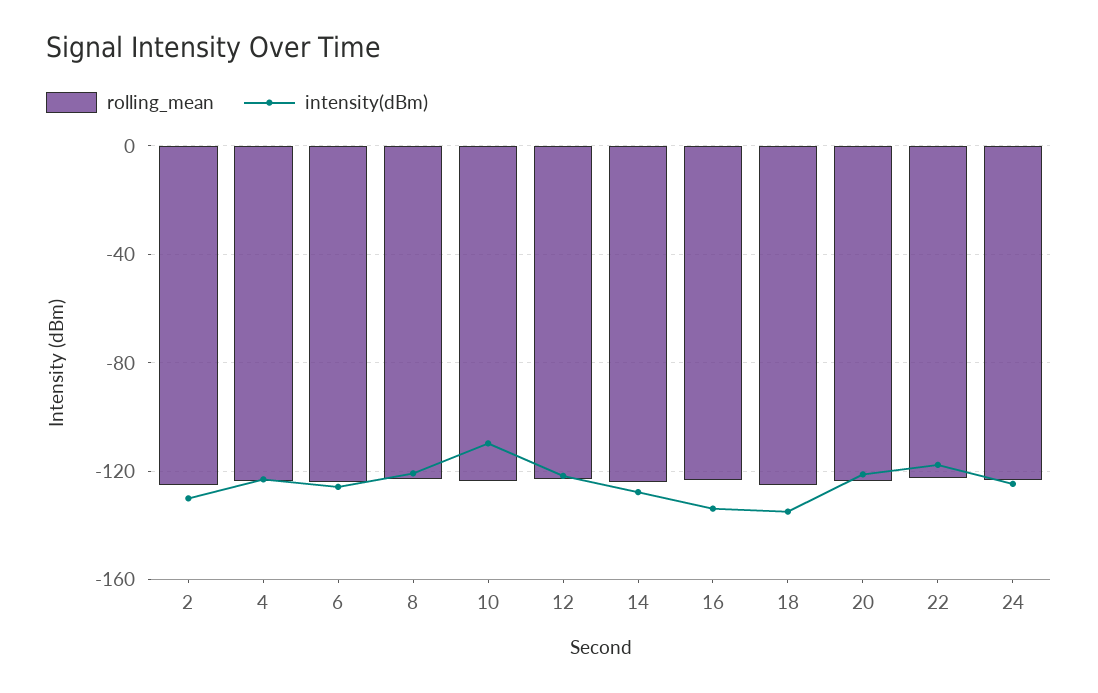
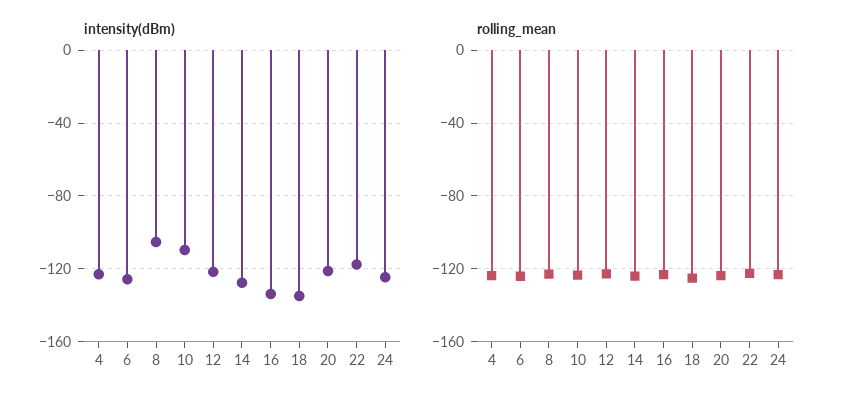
rolling_mean, 2: -125 -> none
intensity(dBm), 2: -130 -> none
intensity(dBm), 8: -120 -> -105

